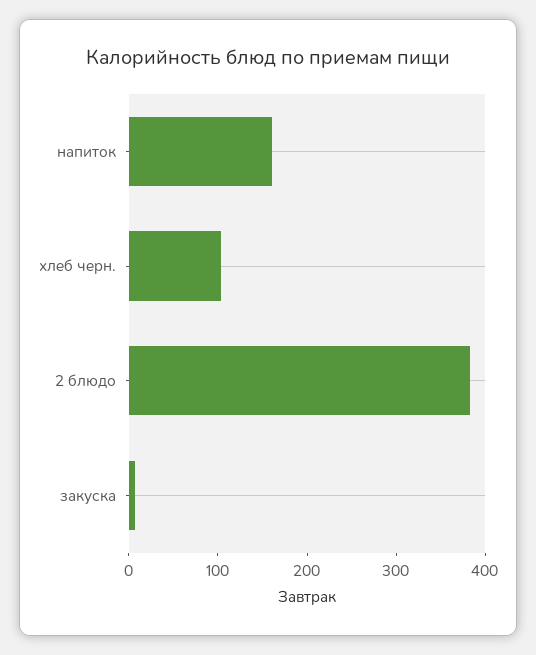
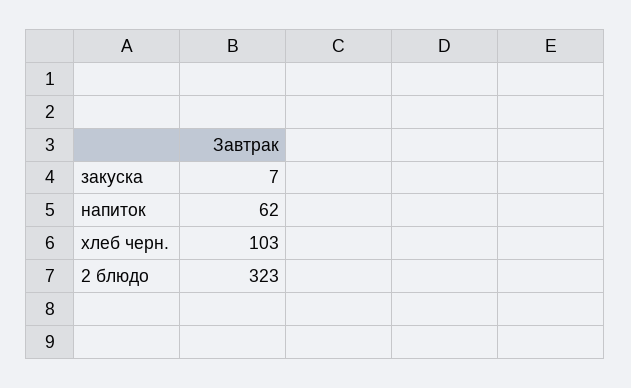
напиток: 160 -> 62
2 блюдо: 380 -> 323

